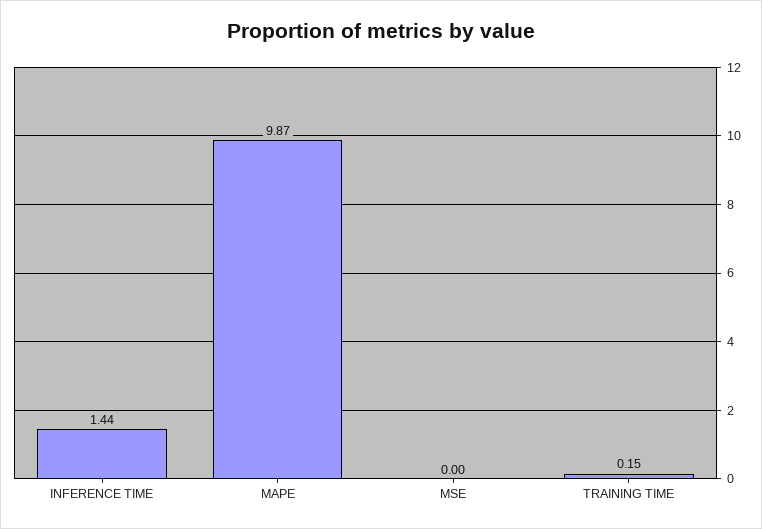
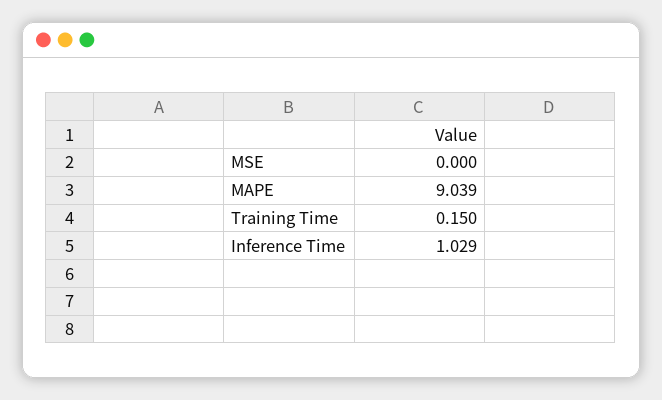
INFERENCE TIME: 1.44 -> 1.029
MAPE: 9.87 -> 9.039

